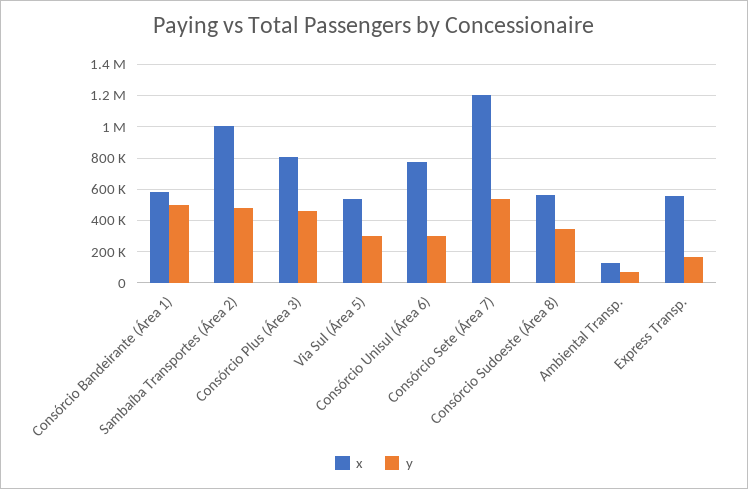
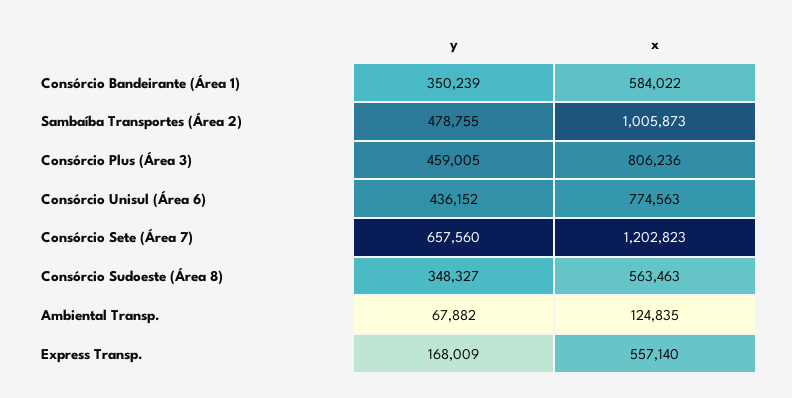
y, Consórcio Bandeirante (Área 1): 500000 -> 350239
x, Via Sul (Área 5): 550000 -> none
y, Via Sul (Área 5): 300000 -> none
y, Consórcio Unisul (Área 6): 300000 -> 436152
y, Consórcio Sete (Área 7): 550000 -> 657560

